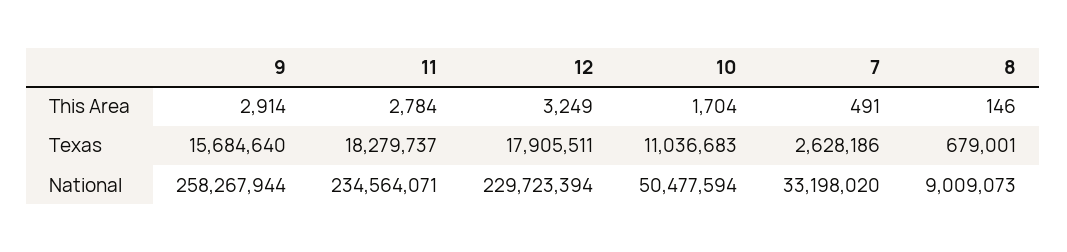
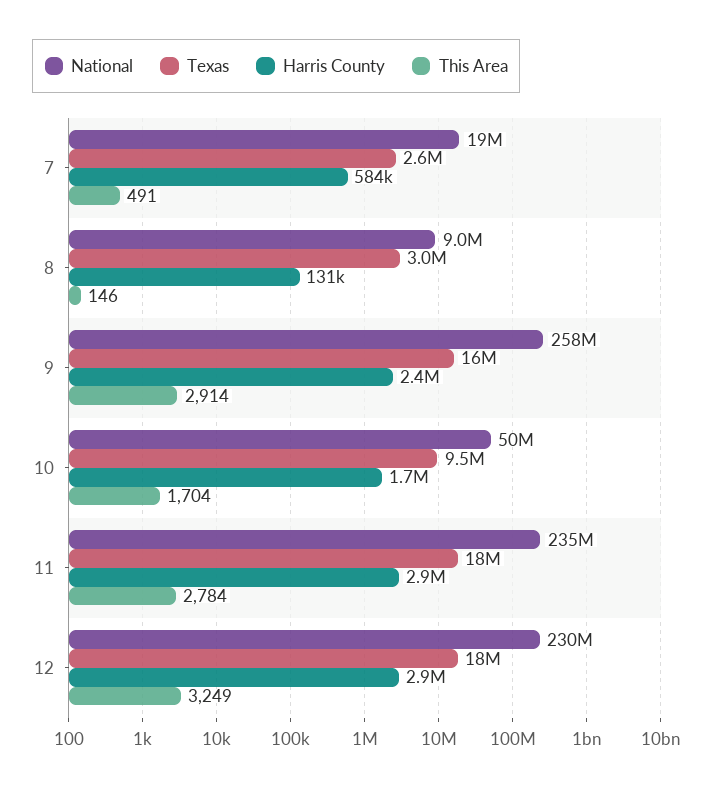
Texas, 10: 11036683 -> 9500000
Texas, 8: 679001 -> 3000000
National, 7: 33198020 -> 19000000
Harris County, 7: none -> 584000
Harris County, 8: none -> 131000
Harris County, 9: none -> 2400000
Harris County, 10: none -> 1700000
Harris County, 11: none -> 2900000
Harris County, 12: none -> 2900000

